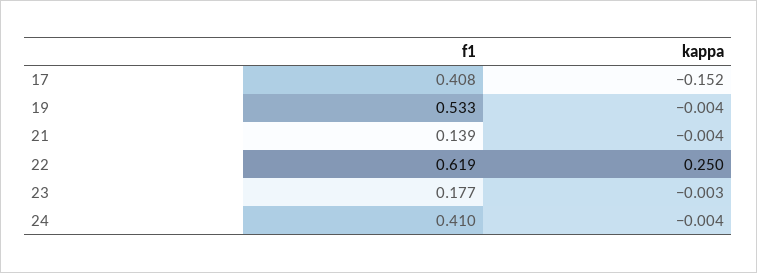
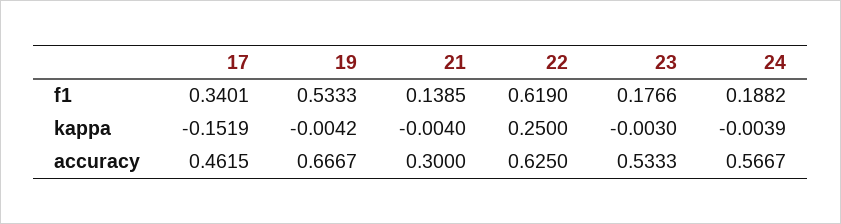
f1, 17: 0.408 -> 0.3401
f1, 24: 0.41 -> 0.1882
accuracy, 17: none -> 0.4615
accuracy, 19: none -> 0.6667
accuracy, 21: none -> 0.3
accuracy, 22: none -> 0.625
accuracy, 23: none -> 0.5333
accuracy, 24: none -> 0.5667

